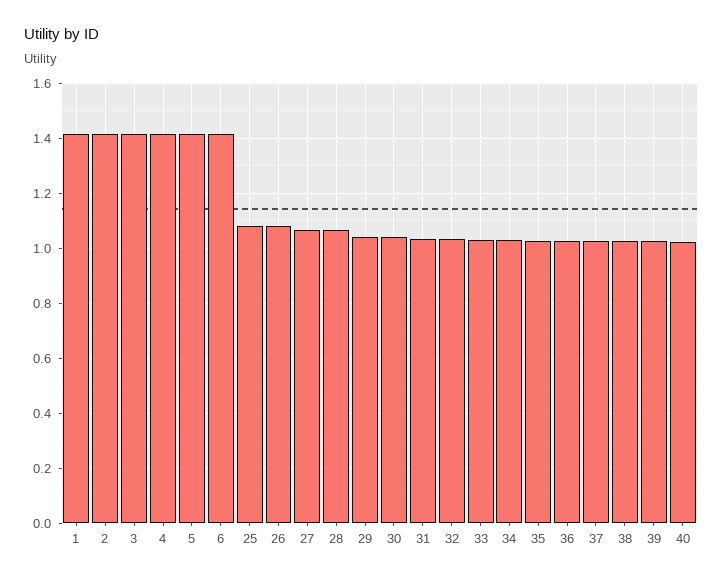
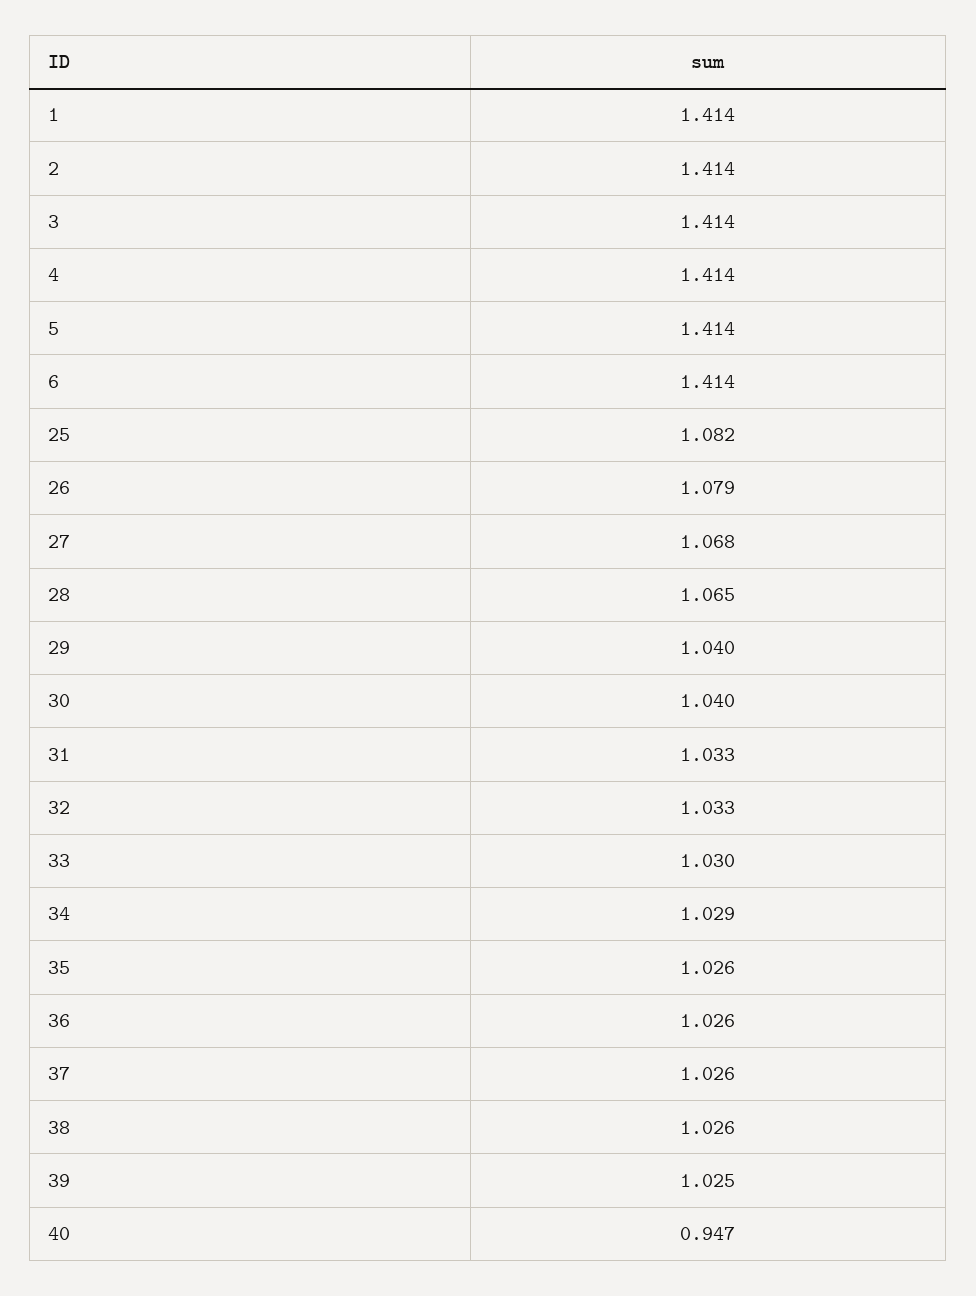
40: 1.025 -> 0.947

